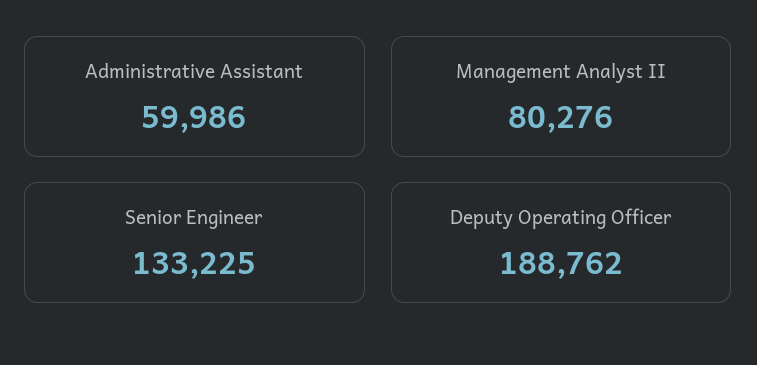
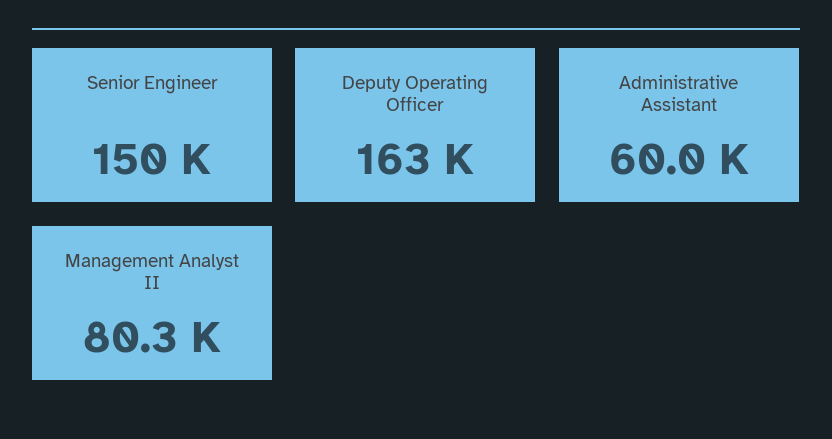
Senior Engineer: 133225 -> 150000
Deputy Operating Officer: 188762 -> 163000

